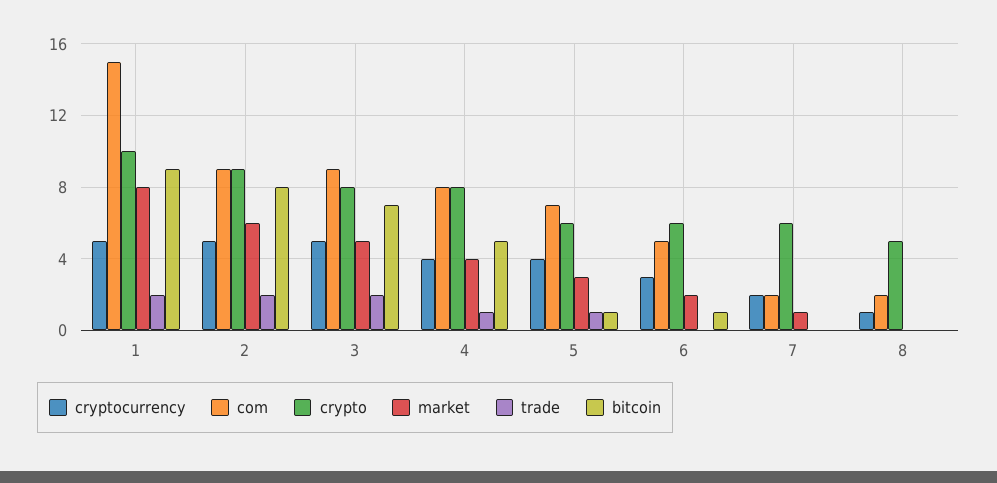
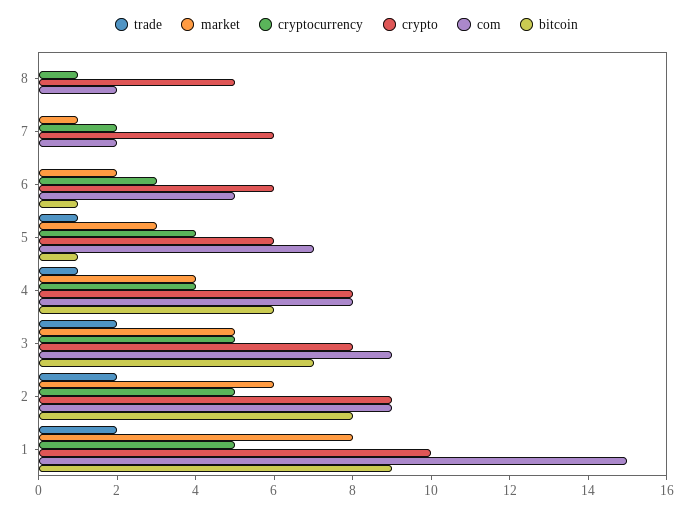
bitcoin, 4: 5 -> 6

